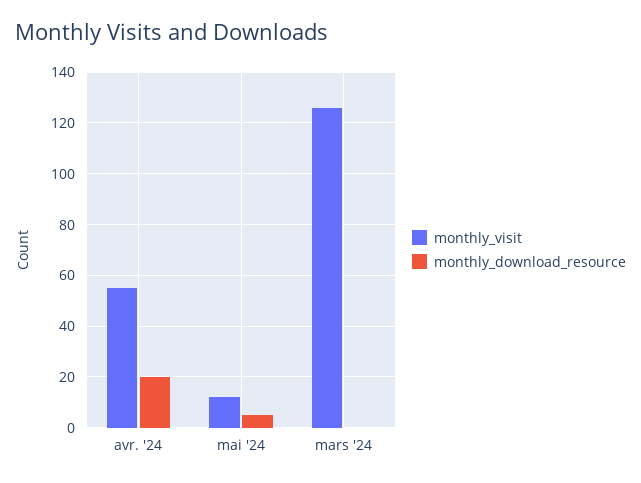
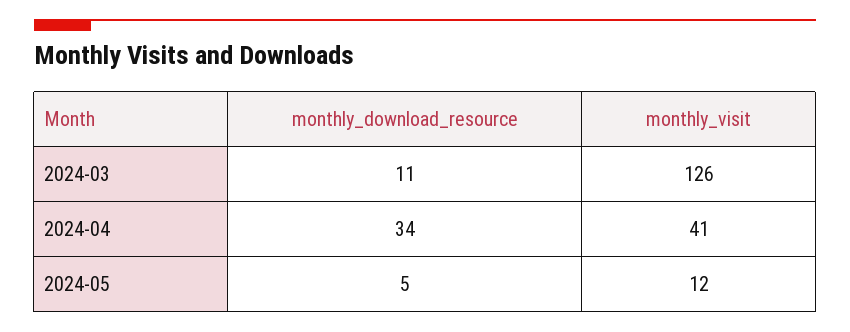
monthly_visit, avr. '24: 55 -> 41
monthly_download_resource, avr. '24: 20 -> 34
monthly_download_resource, mars '24: 0 -> 11

